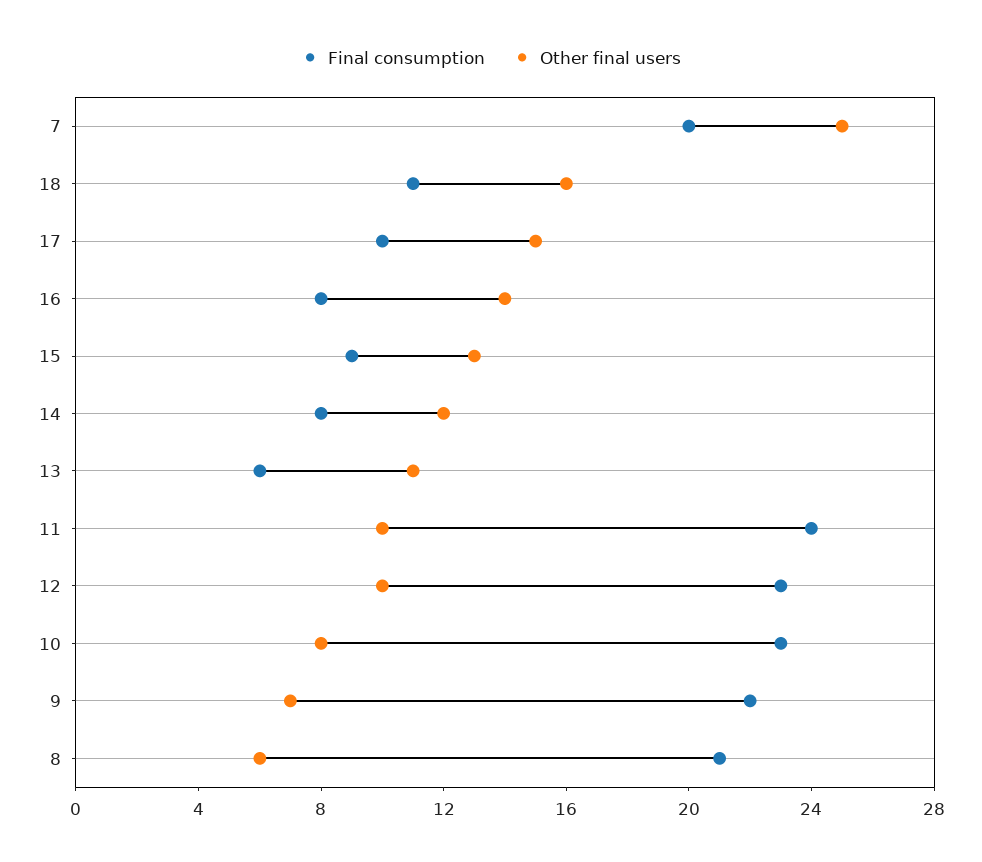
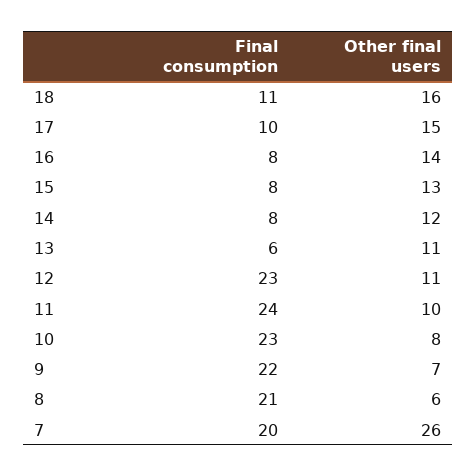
Other final users, 7: 25 -> 26
Final consumption, 15: 9 -> 8
Other final users, 12: 10 -> 11

